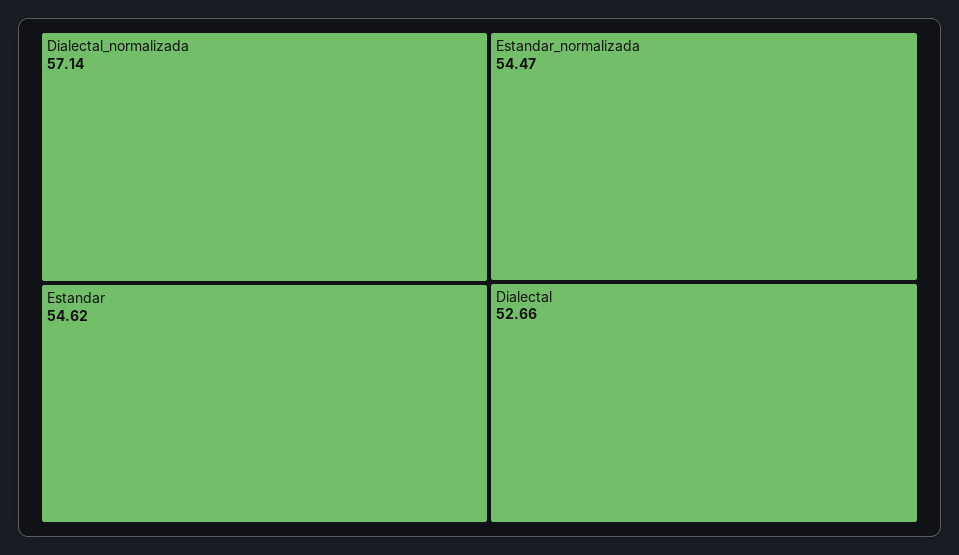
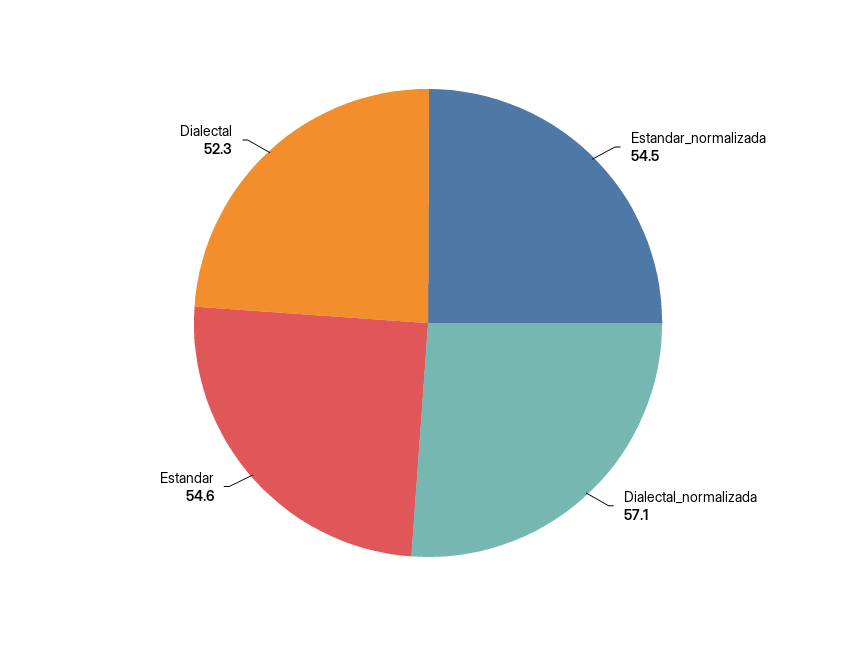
Dialectal: 52.66 -> 52.3

